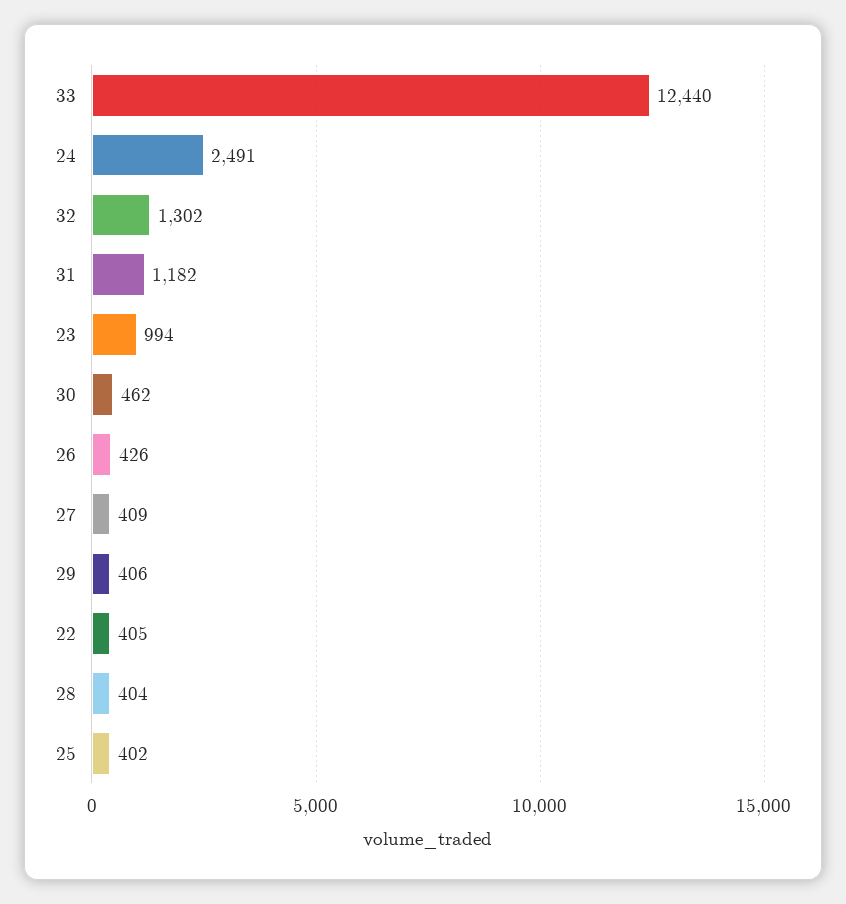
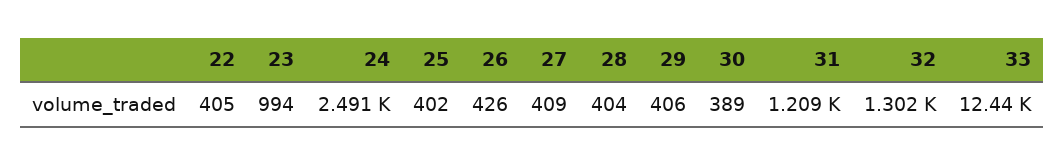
31: 1182 -> 1209
30: 462 -> 389

